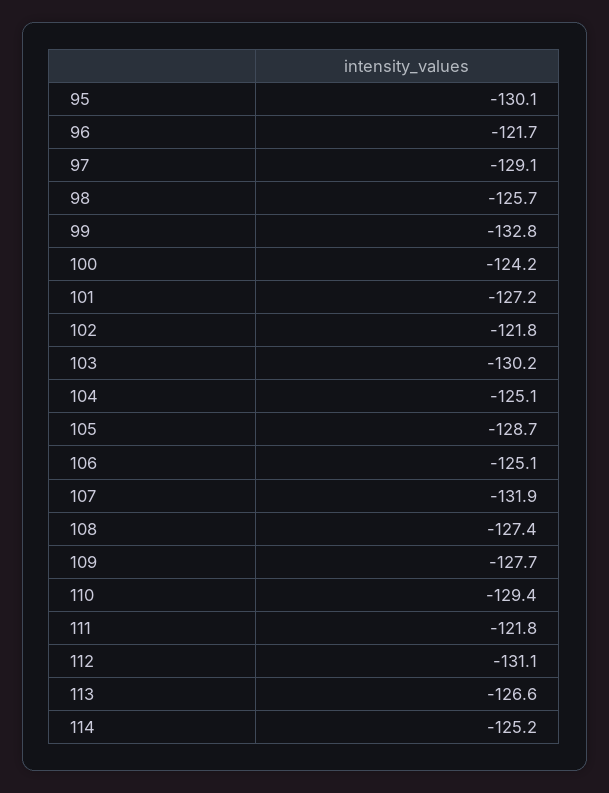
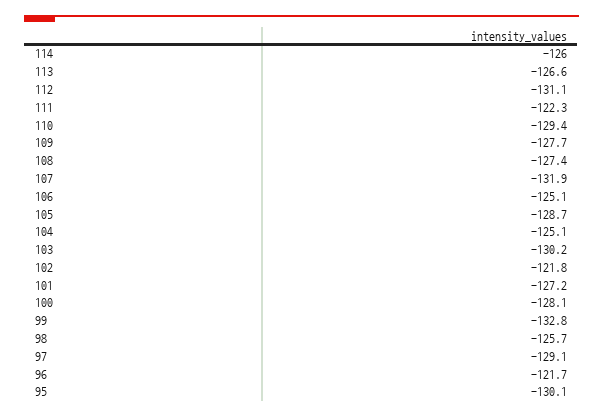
100: -124.2 -> -128.1
111: -121.8 -> -122.3
114: -125.2 -> -126

